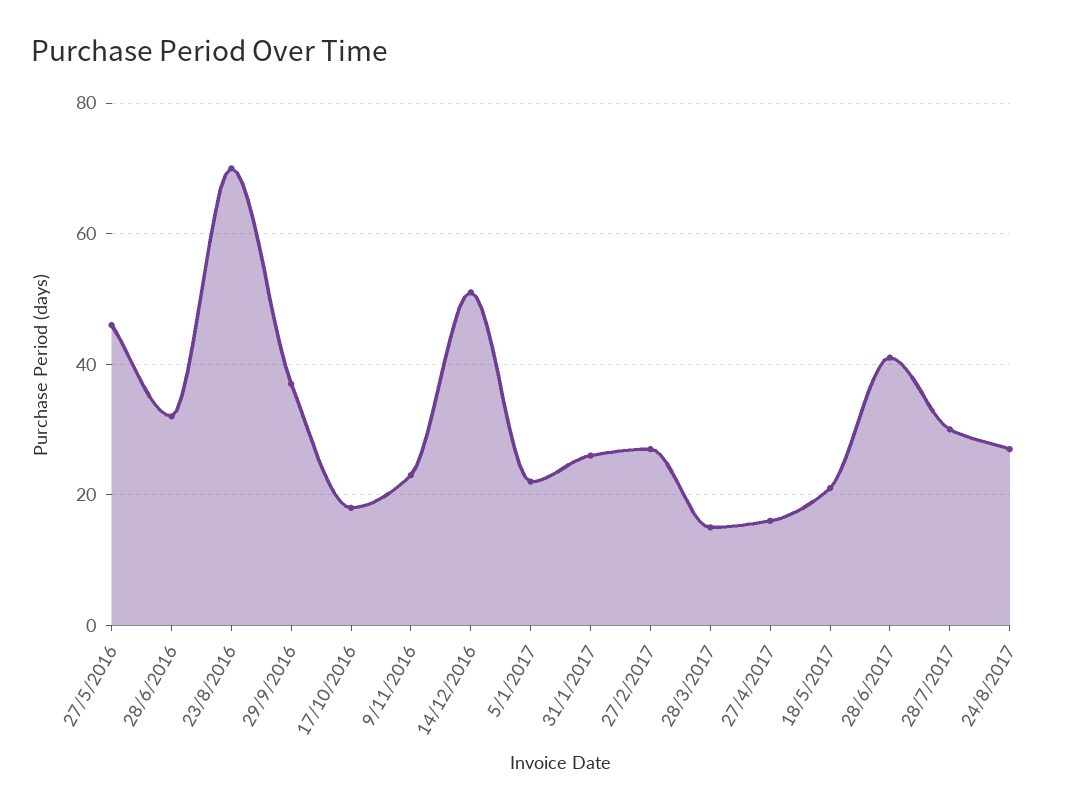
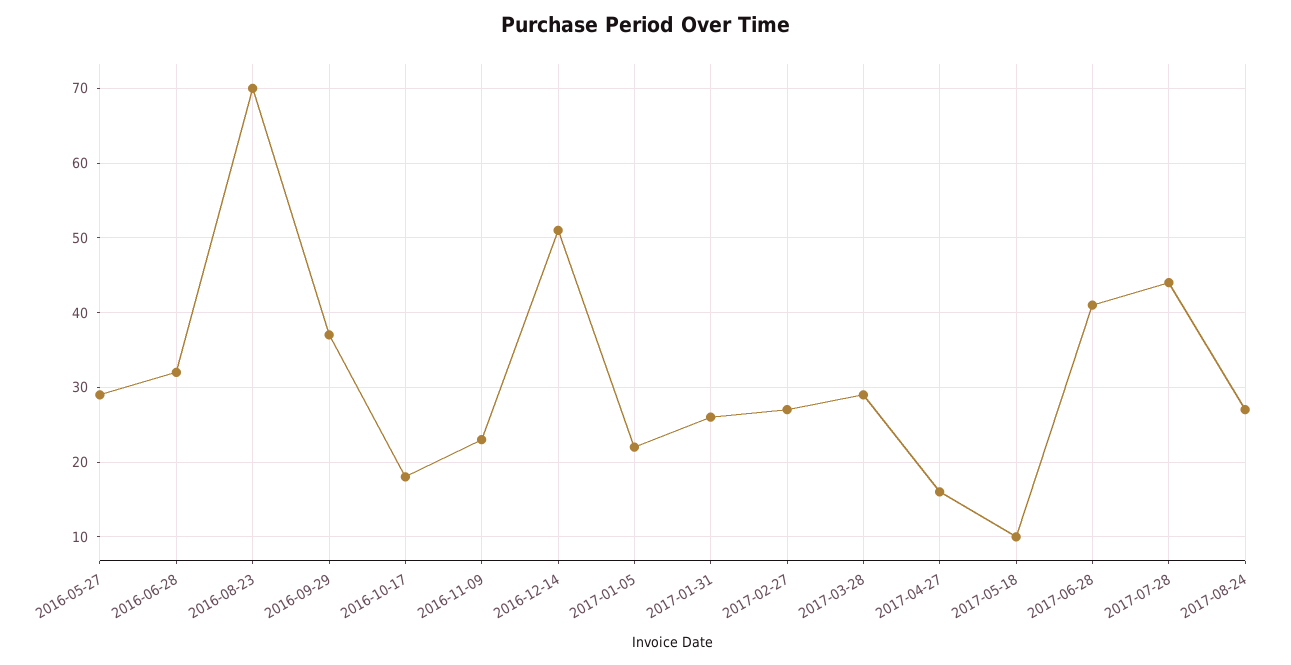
27/5/2016: 45 -> 29
28/3/2017: 15 -> 29
18/5/2017: 20 -> 10
28/7/2017: 30 -> 44

